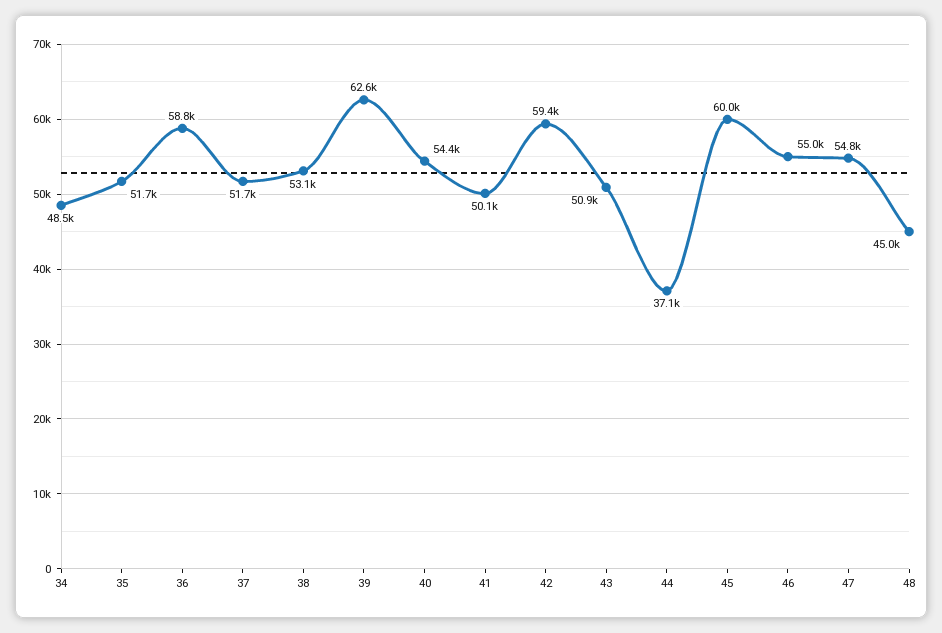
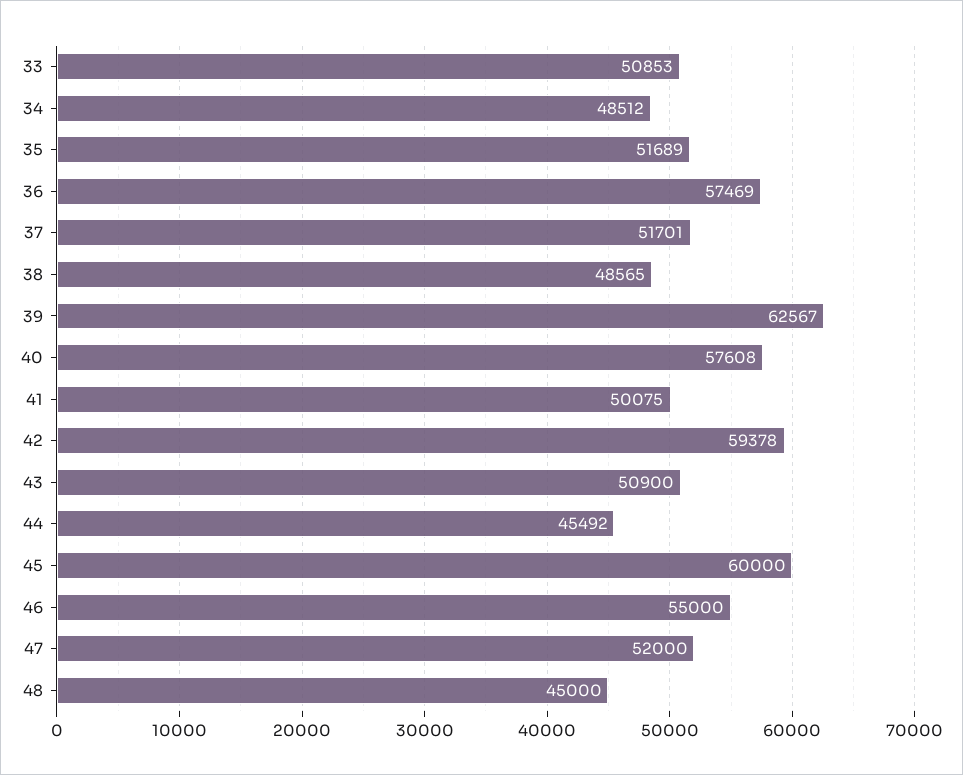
36: 58800 -> 57469
38: 53100 -> 48565
40: 54400 -> 57608
44: 37100 -> 45492
47: 54800 -> 52000
33: none -> 50853

